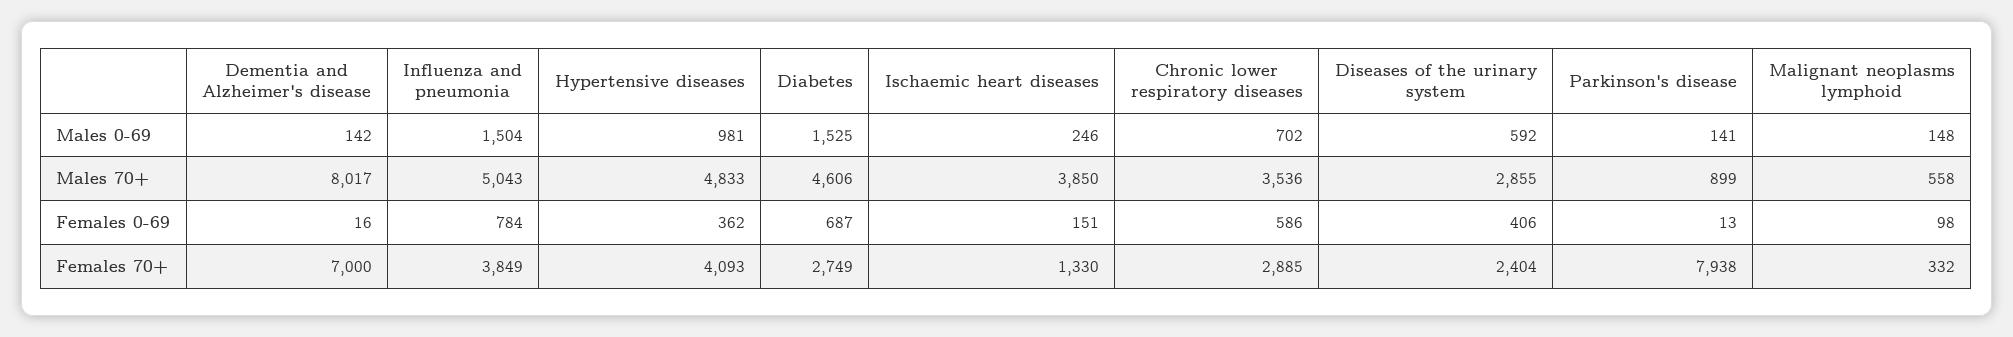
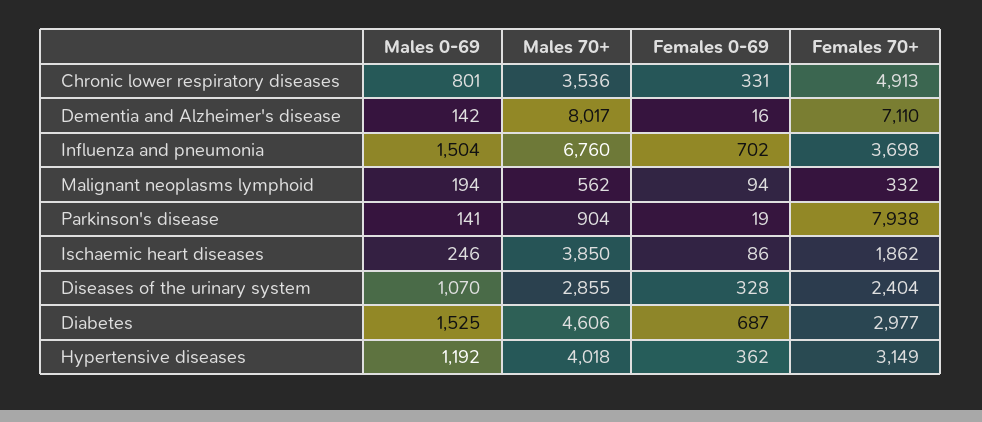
Hypertensive diseases, Males 0-69: 981 -> 1192
Chronic lower respiratory diseases, Males 0-69: 702 -> 801
Diseases of the urinary system, Males 0-69: 592 -> 1070
Malignant neoplasms lymphoid, Males 0-69: 148 -> 194
Influenza and pneumonia, Males 70+: 5043 -> 6760
Hypertensive diseases, Males 70+: 4833 -> 4018
Parkinson's disease, Males 70+: 899 -> 904
Malignant neoplasms lymphoid, Males 70+: 558 -> 562
Influenza and pneumonia, Females 0-69: 784 -> 702
Ischaemic heart diseases, Females 0-69: 151 -> 86
Chronic lower respiratory diseases, Females 0-69: 586 -> 331
Diseases of the urinary system, Females 0-69: 406 -> 328
Parkinson's disease, Females 0-69: 13 -> 19
Malignant neoplasms lymphoid, Females 0-69: 98 -> 94
Dementia and Alzheimer's disease, Females 70+: 7000 -> 7110
Influenza and pneumonia, Females 70+: 3849 -> 3698
Hypertensive diseases, Females 70+: 4093 -> 3149
Diabetes, Females 70+: 2749 -> 2977
Ischaemic heart diseases, Females 70+: 1330 -> 1862
Chronic lower respiratory diseases, Females 70+: 2885 -> 4913

